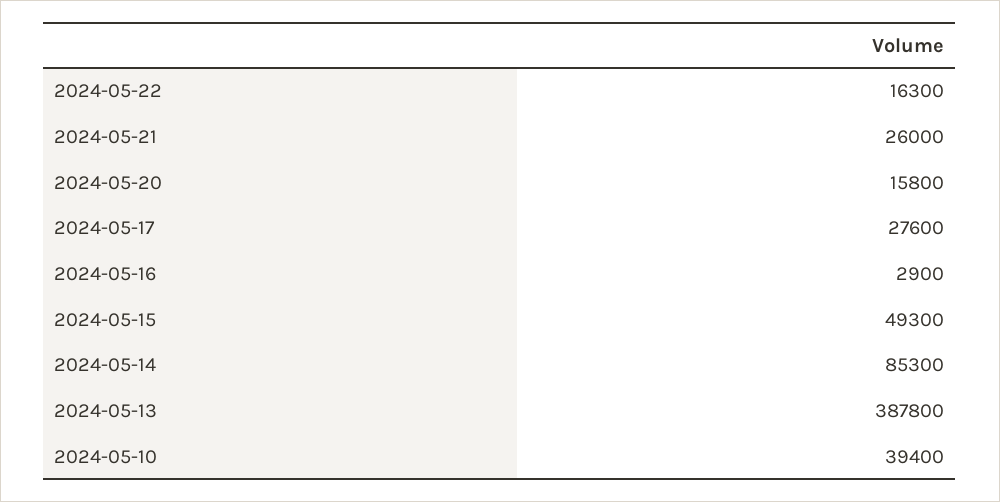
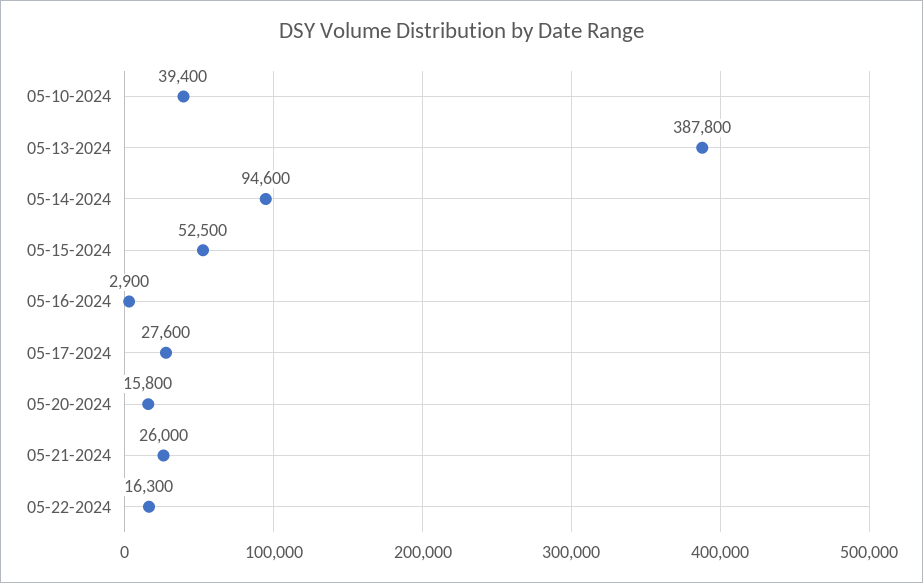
2024-05-15: 49300 -> 52500
2024-05-14: 85300 -> 94600

